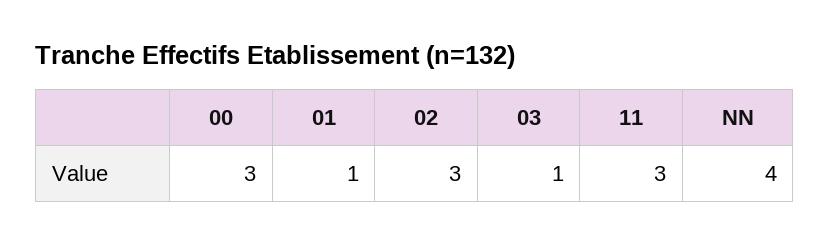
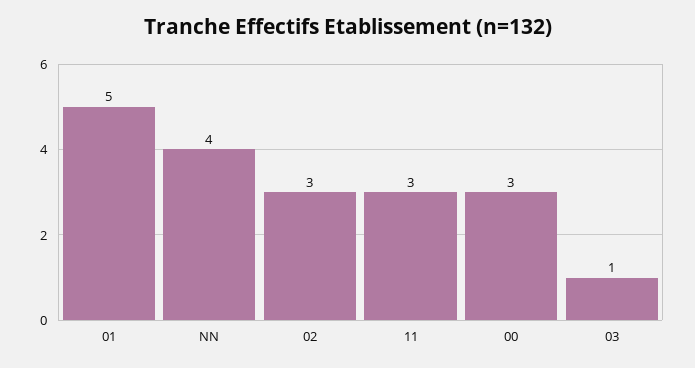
01: 1 -> 5

